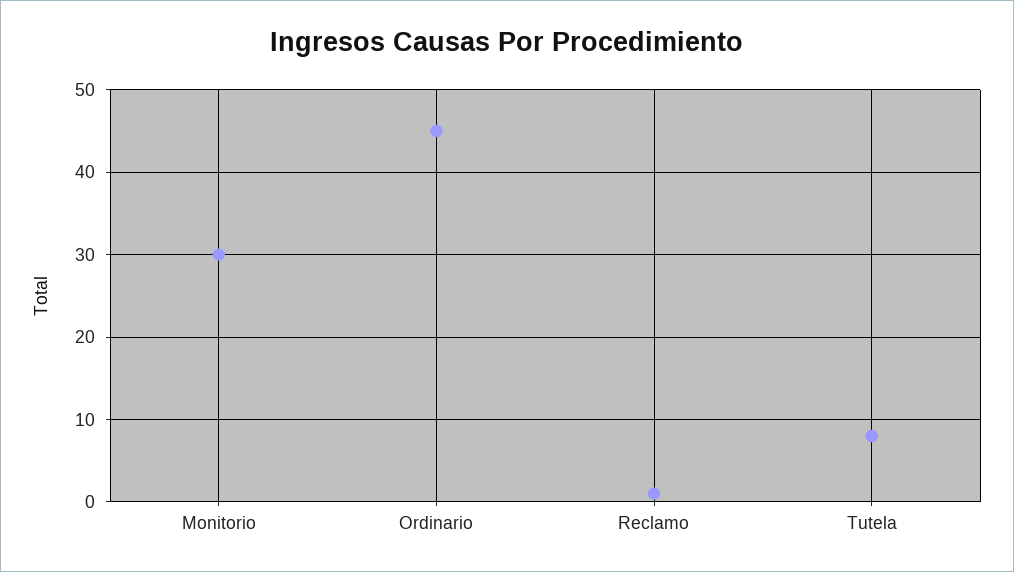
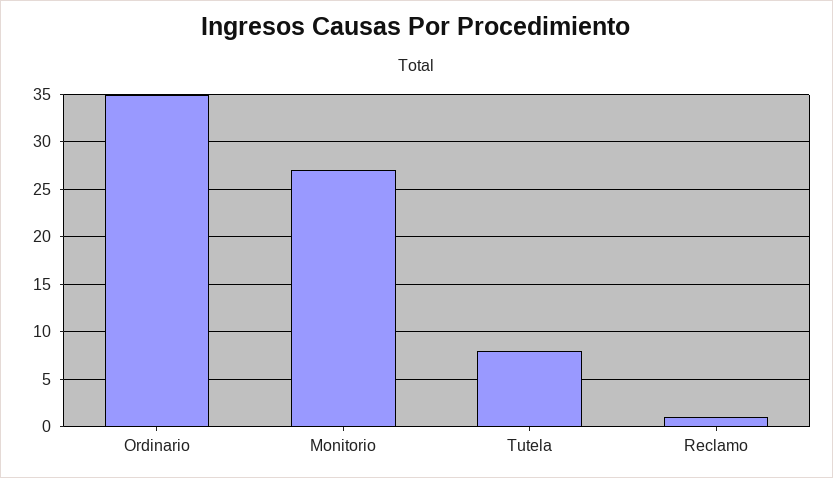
Monitorio: 30 -> 27
Ordinario: 45 -> 35

